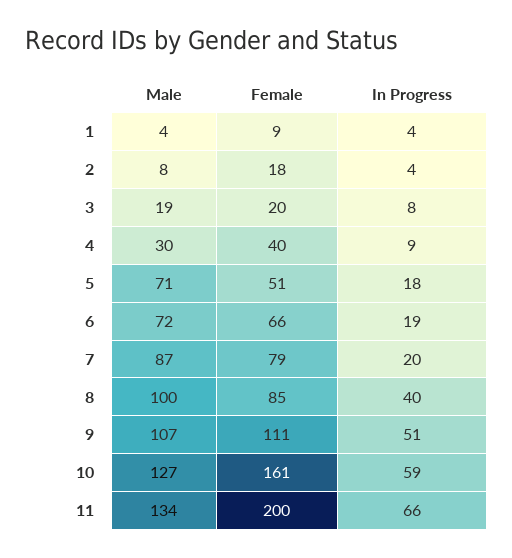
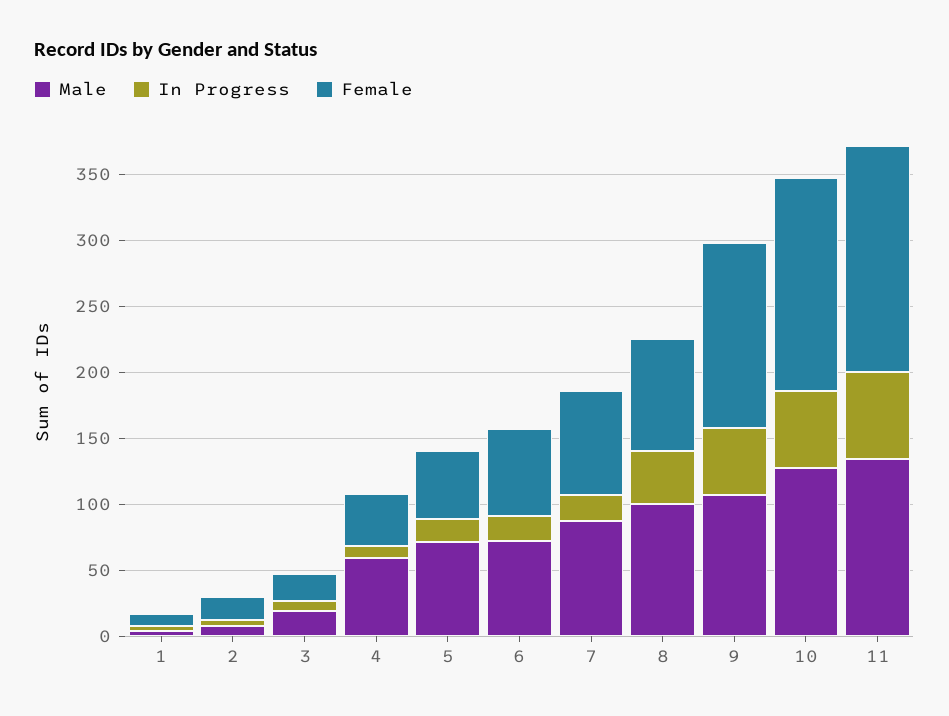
Male, 4: 30 -> 60
Female, 9: 111 -> 140
Female, 11: 200 -> 170

